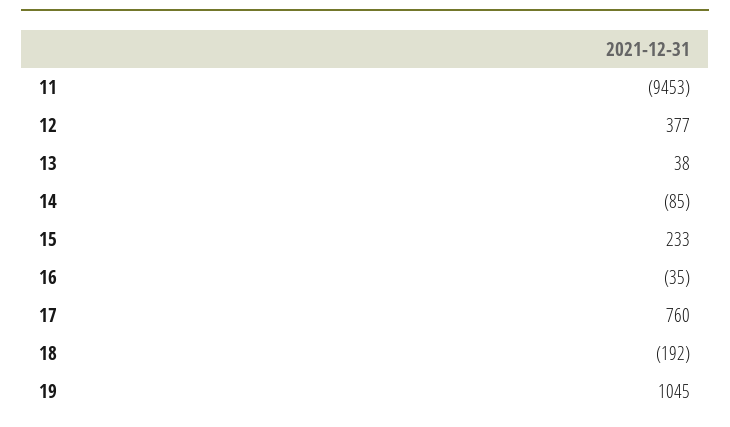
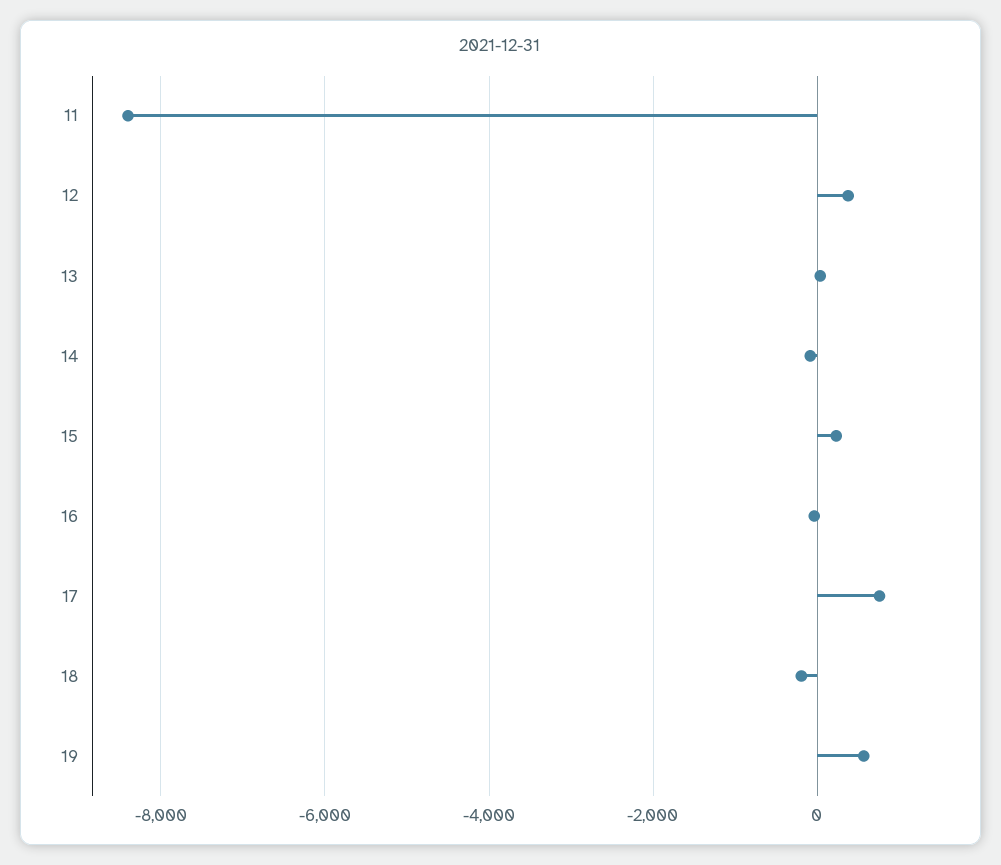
11: -9453 -> -8400
19: 1045 -> 600

